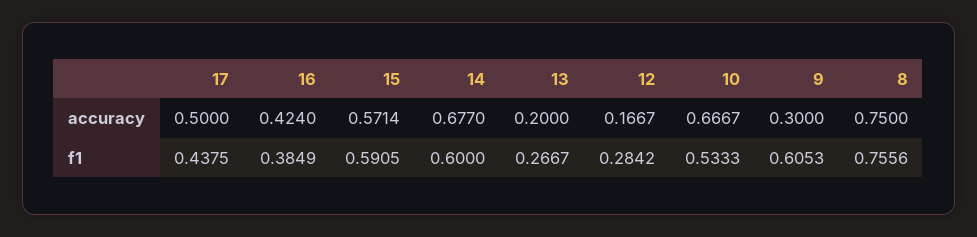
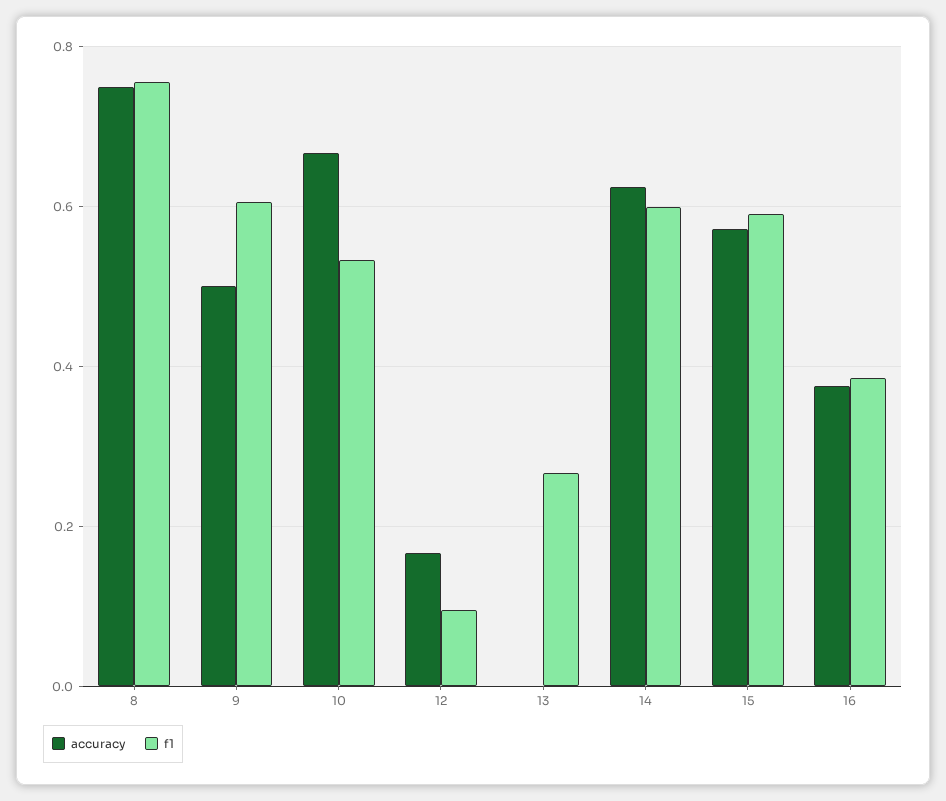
accuracy, 17: 0.5 -> none
accuracy, 16: 0.424 -> 0.38
accuracy, 14: 0.677 -> 0.62
accuracy, 13: 0.2 -> 0
accuracy, 9: 0.3 -> 0.5
f1, 17: 0.4375 -> none
f1, 12: 0.2842 -> 0.1

